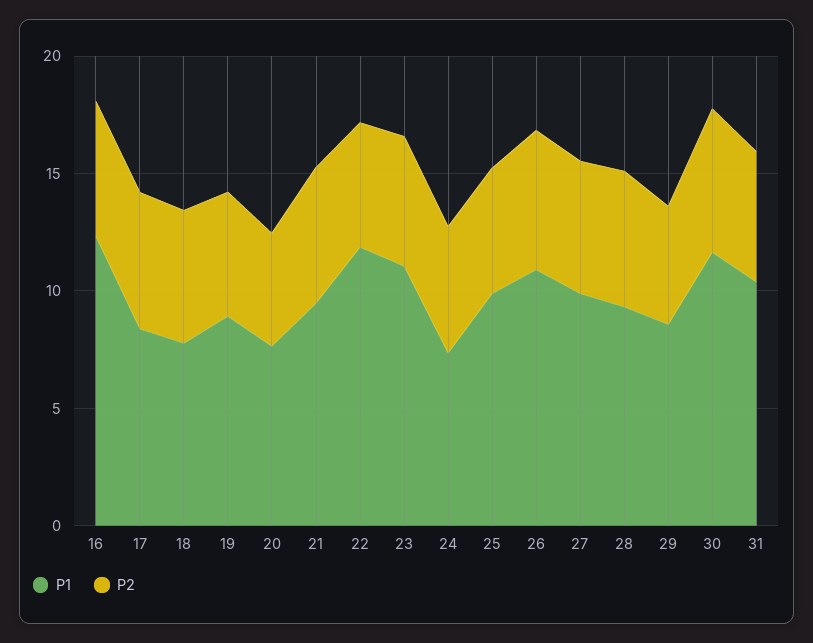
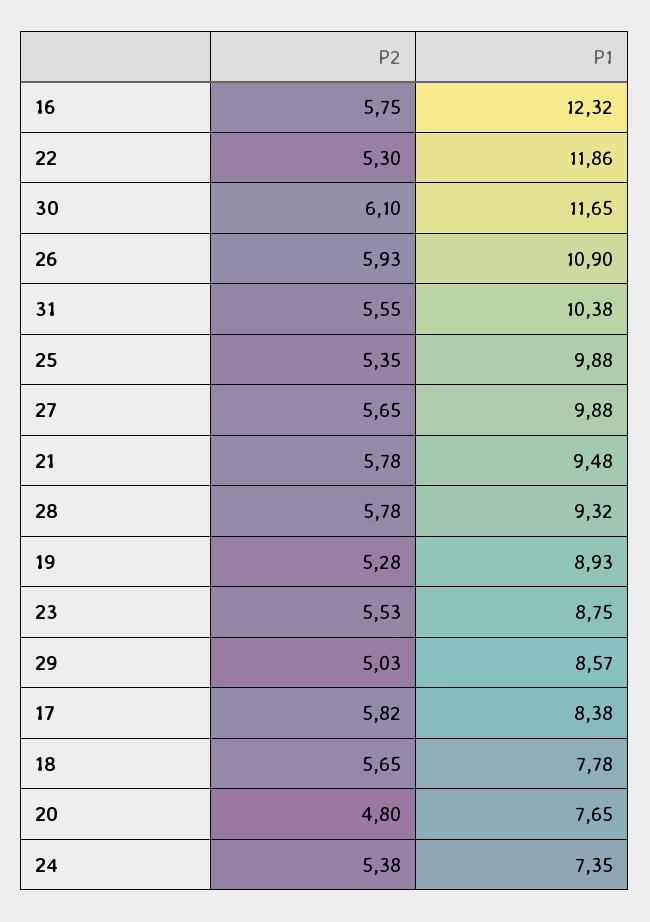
P1, 23: 11 -> 8.75

